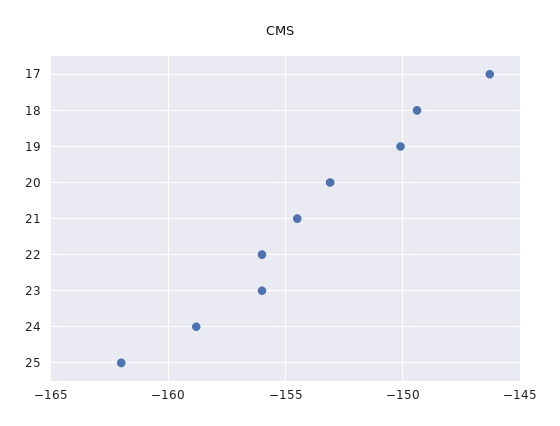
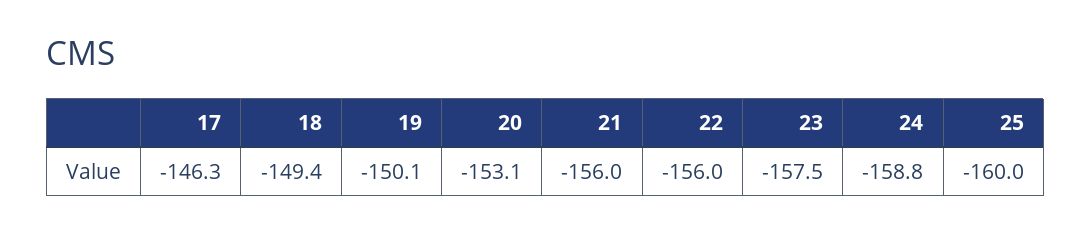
21: -154.5 -> -156
23: -156 -> -157.5
25: -162 -> -160

